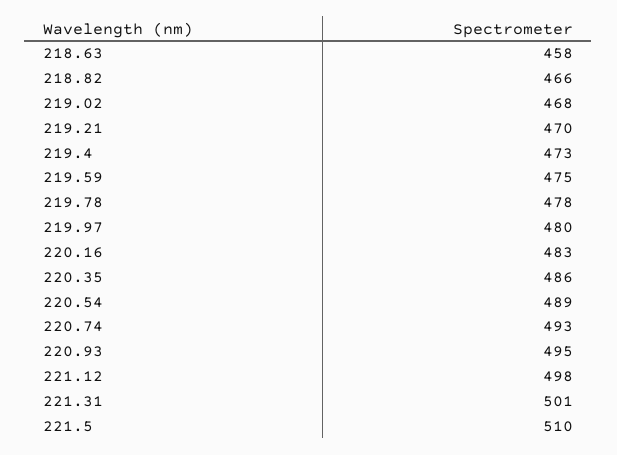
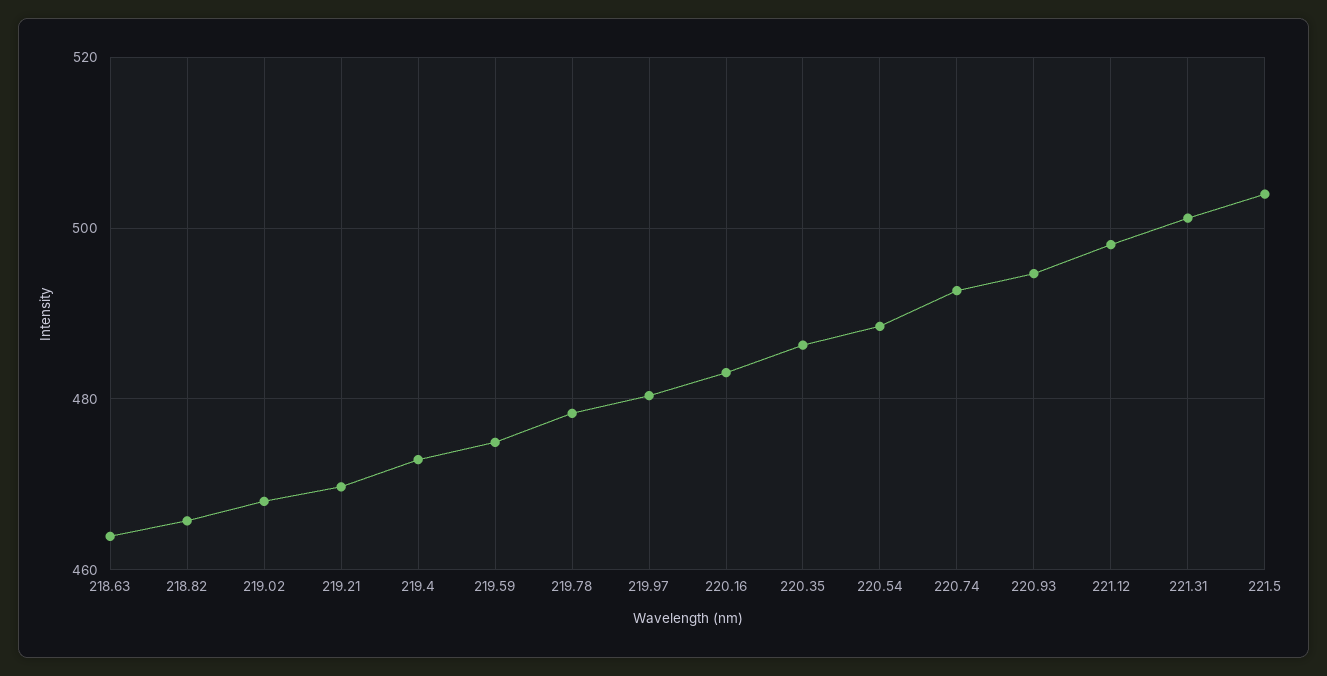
218.63: 458 -> 464
221.5: 510 -> 504

